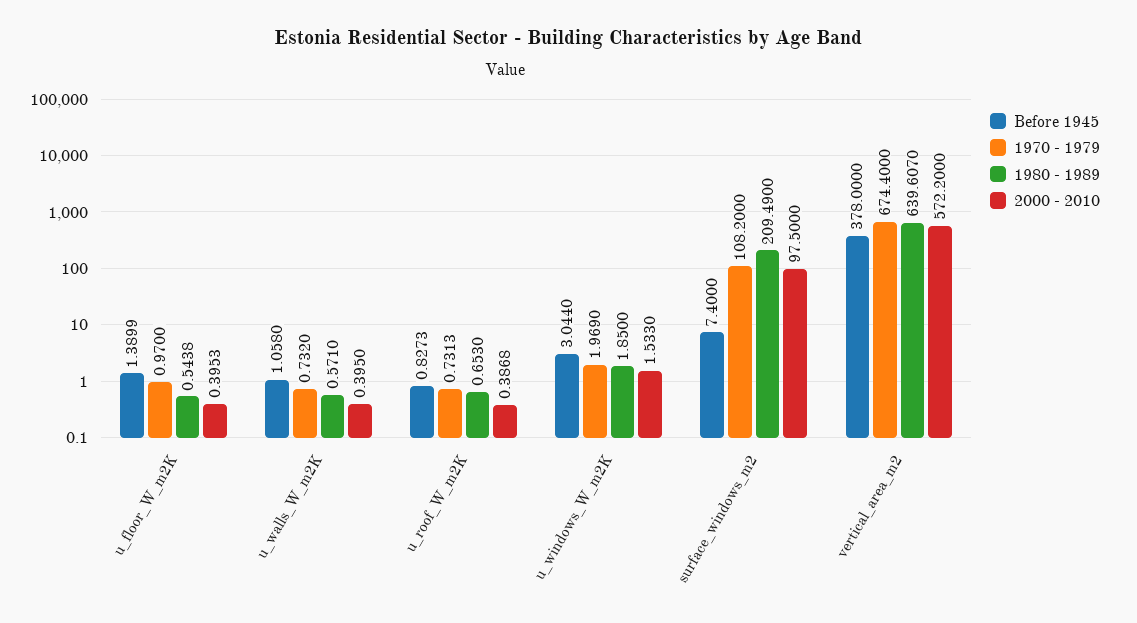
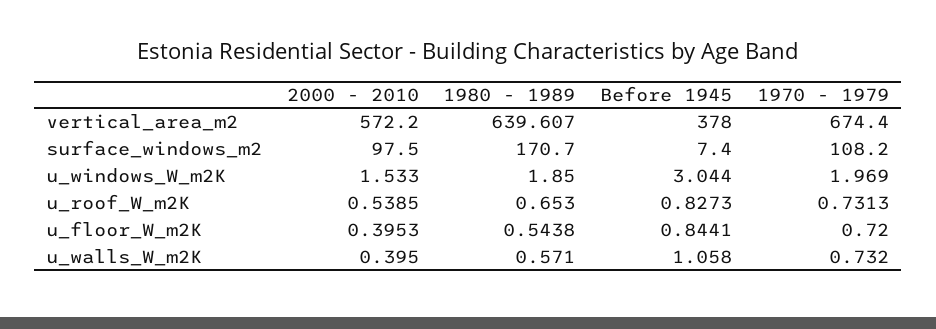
Before 1945, u_floor_W_m2K: 1.3899 -> 0.8441
1970 - 1979, u_floor_W_m2K: 0.97 -> 0.72
2000 - 2010, u_roof_W_m2K: 0.3868 -> 0.5385
1980 - 1989, surface_windows_m2: 209.49 -> 170.7

